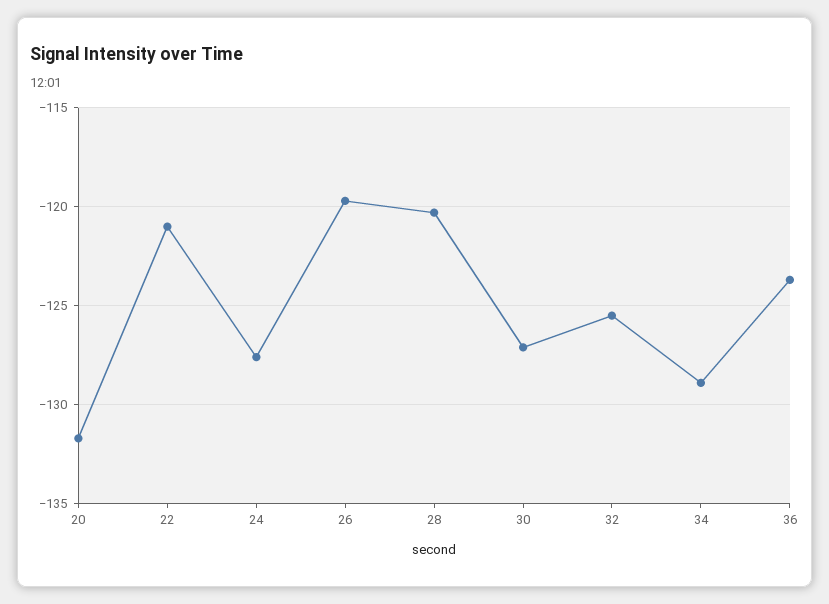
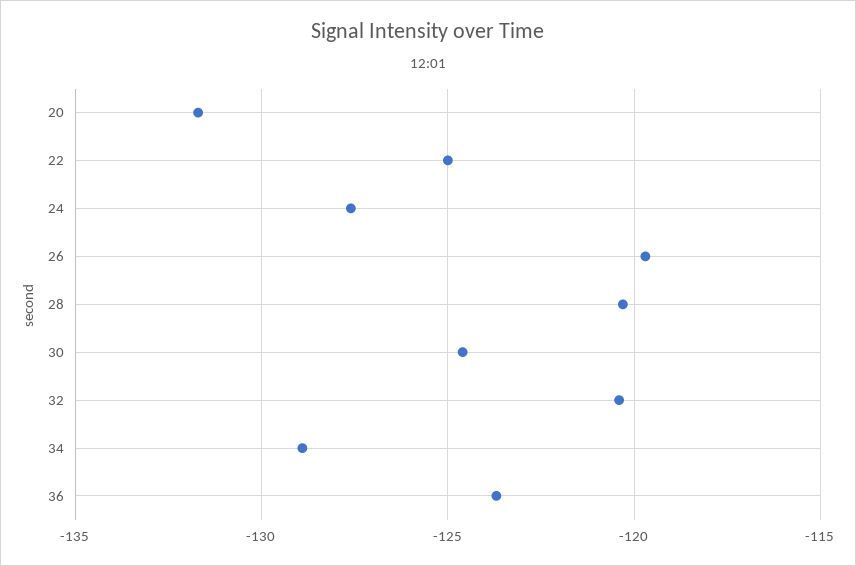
22: -121 -> -125
30: -127 -> -124.5
32: -125.5 -> -120.5

